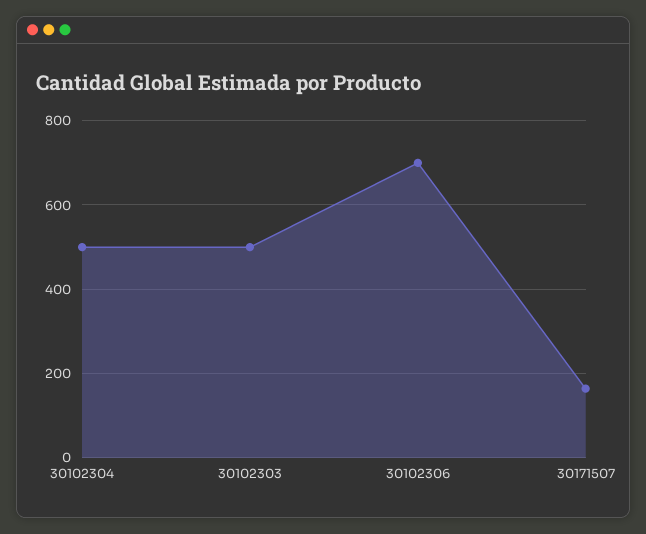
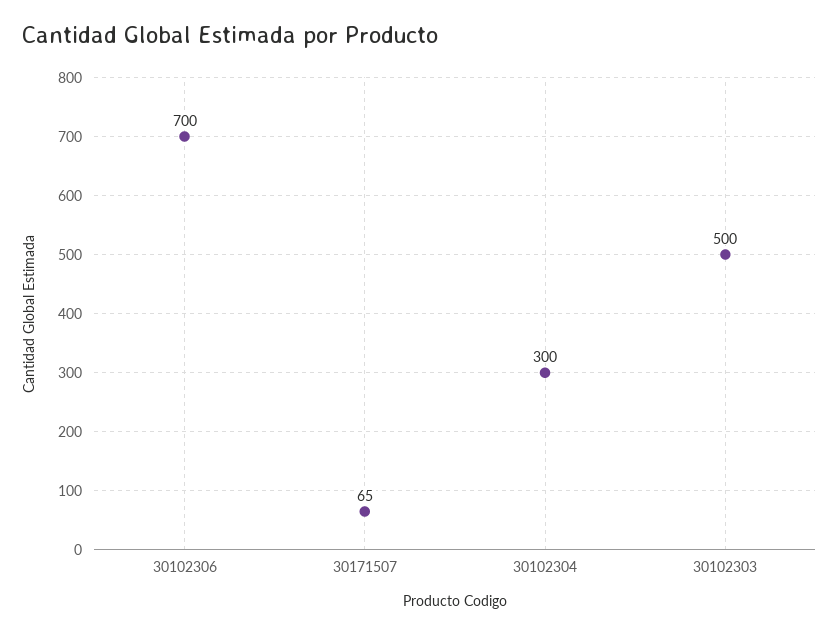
30102304: 500 -> 300
30171507: 160 -> 65

